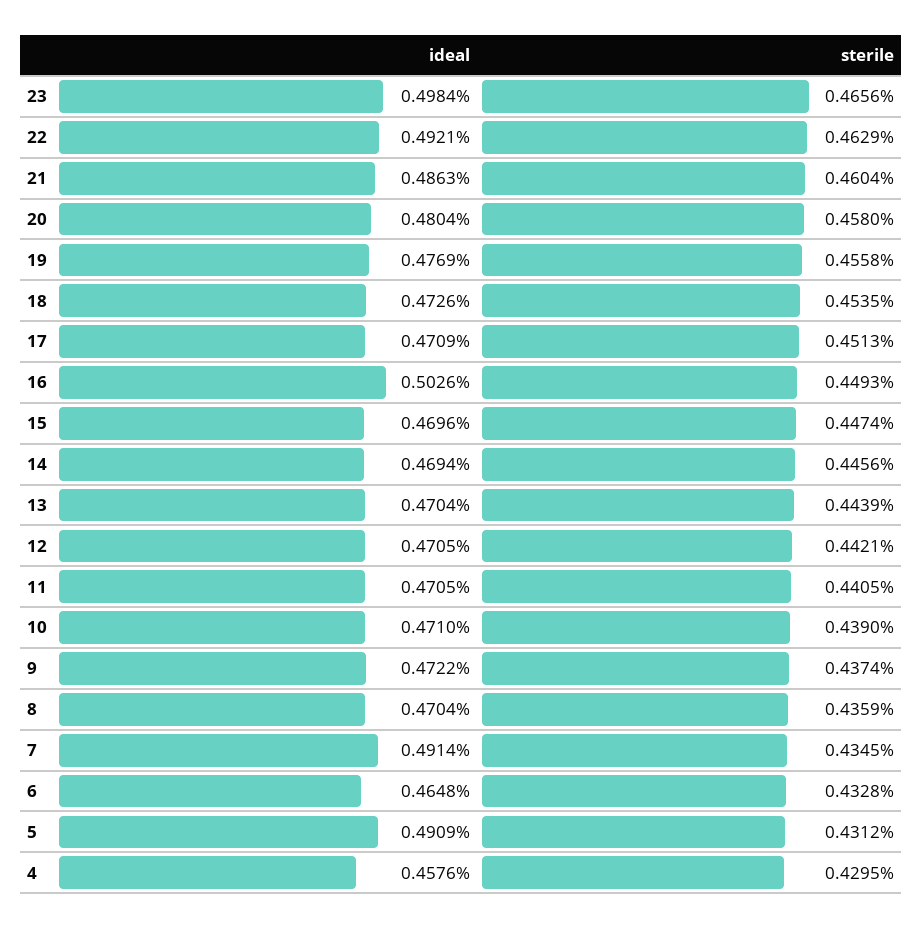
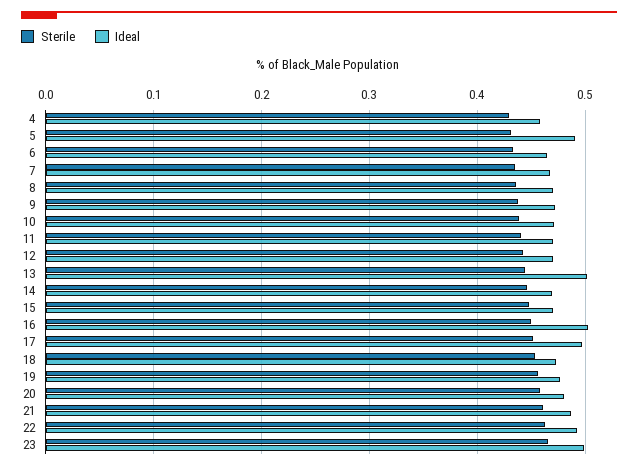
ideal, 17: 0.4709 -> 0.5
ideal, 13: 0.4704 -> 0.5
ideal, 7: 0.4914 -> 0.47

